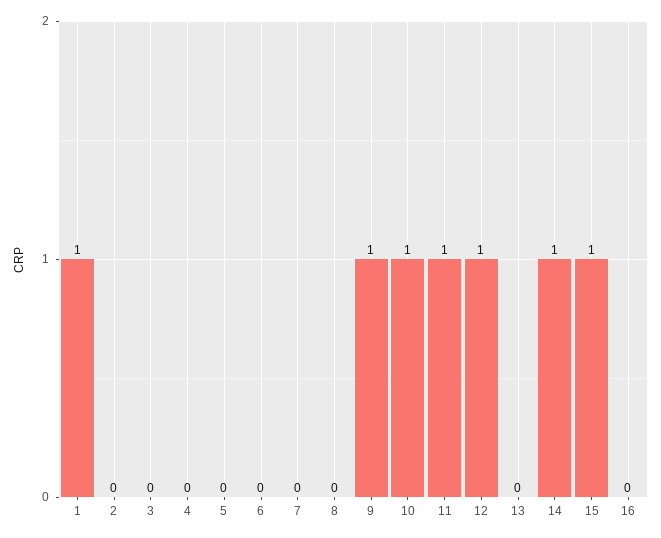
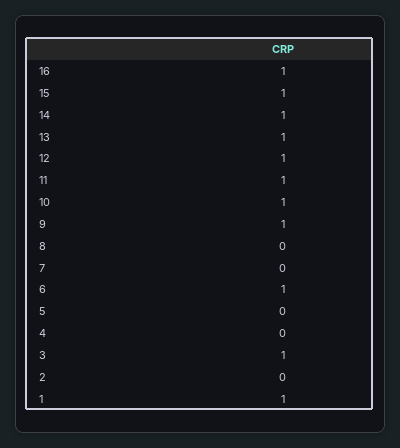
3: 0 -> 1
6: 0 -> 1
13: 0 -> 1
16: 0 -> 1

